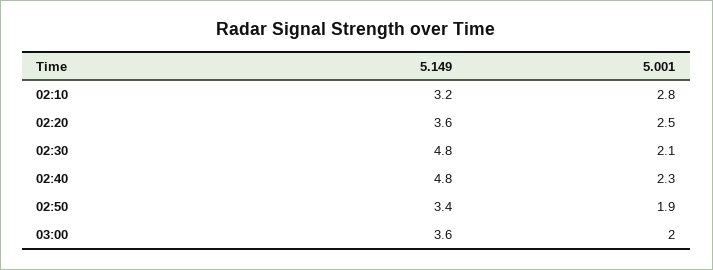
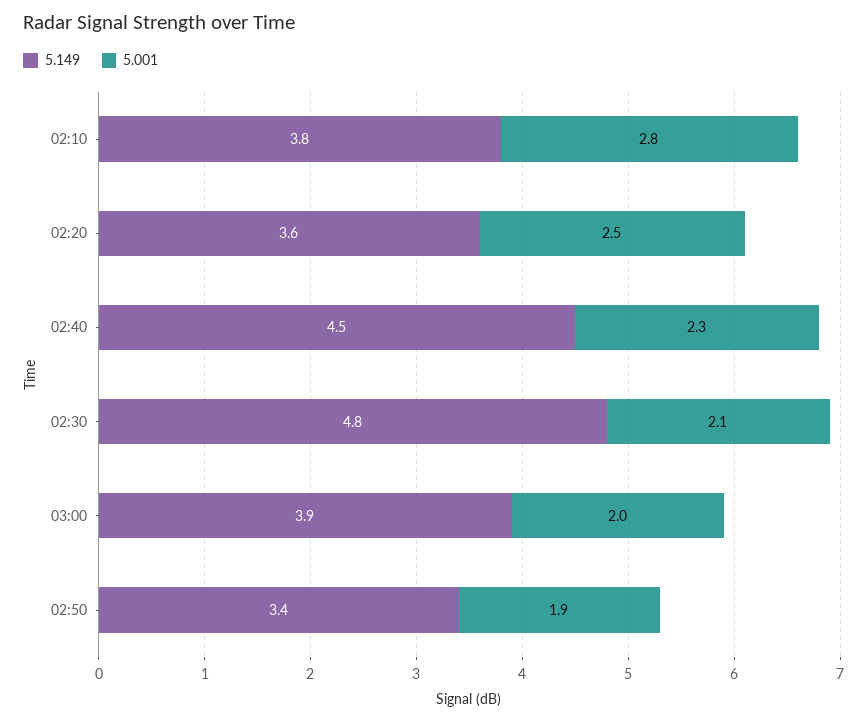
5.149, 02:10: 3.2 -> 3.8
5.149, 02:40: 4.8 -> 4.5
5.149, 03:00: 3.6 -> 3.9

